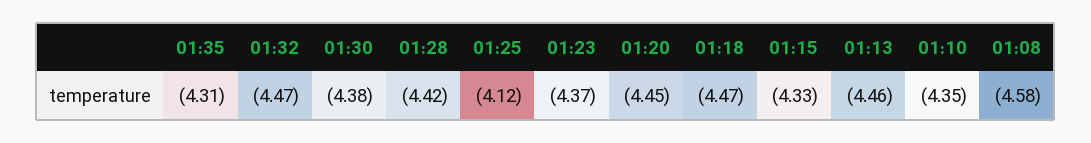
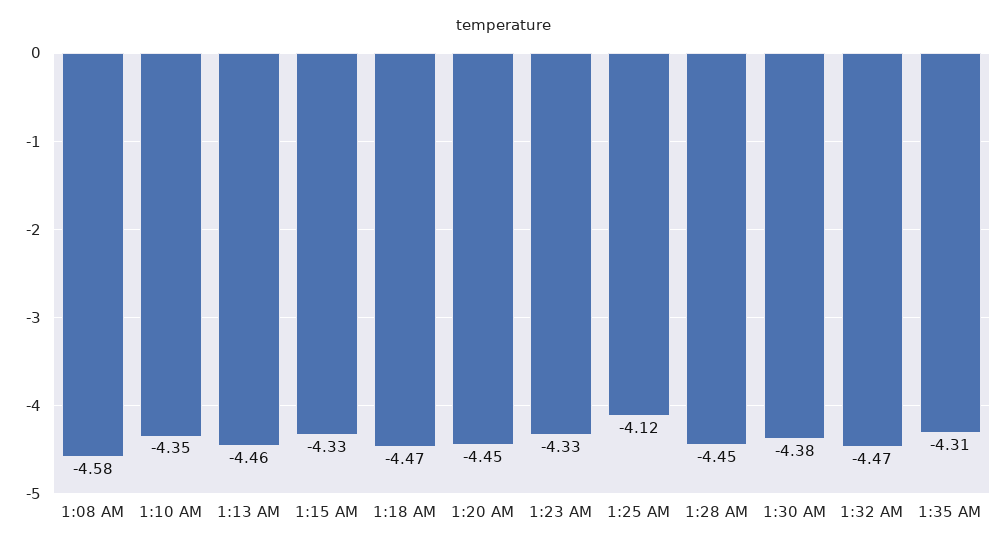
01:28: -4.42 -> -4.45
01:23: -4.37 -> -4.33

